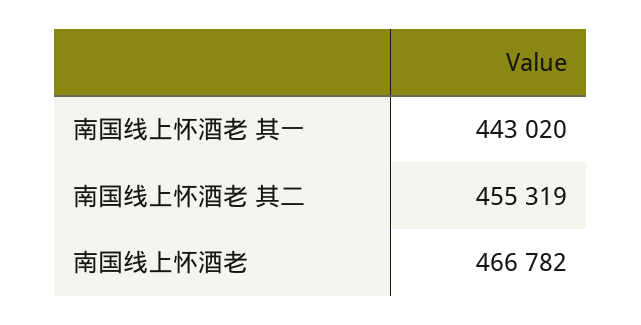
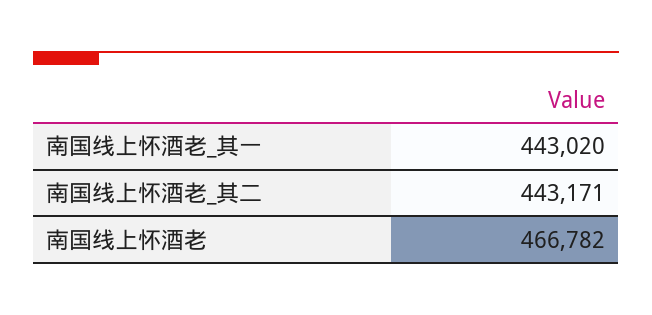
南国线上怀酒老 其二: 455319 -> 443171

